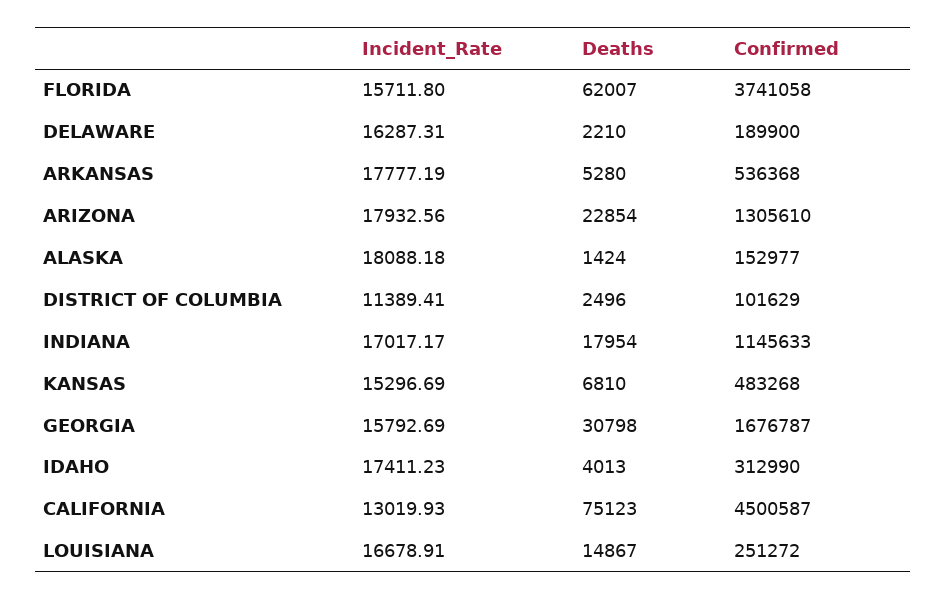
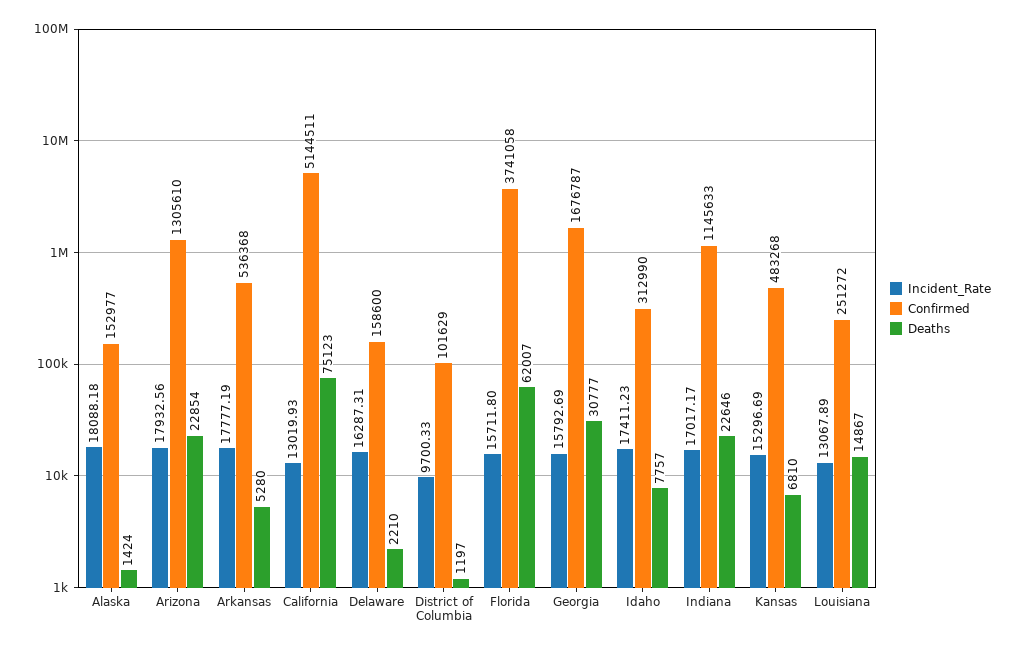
Confirmed, DELAWARE: 189900 -> 158600
Incident_Rate, DISTRICT OF COLUMBIA: 11389.41 -> 9700.33
Deaths, DISTRICT OF COLUMBIA: 2496 -> 1197
Deaths, INDIANA: 17954 -> 22646
Deaths, GEORGIA: 30798 -> 30777
Deaths, IDAHO: 4013 -> 7757
Confirmed, CALIFORNIA: 4500587 -> 5144511
Incident_Rate, LOUISIANA: 16678.91 -> 13067.89

